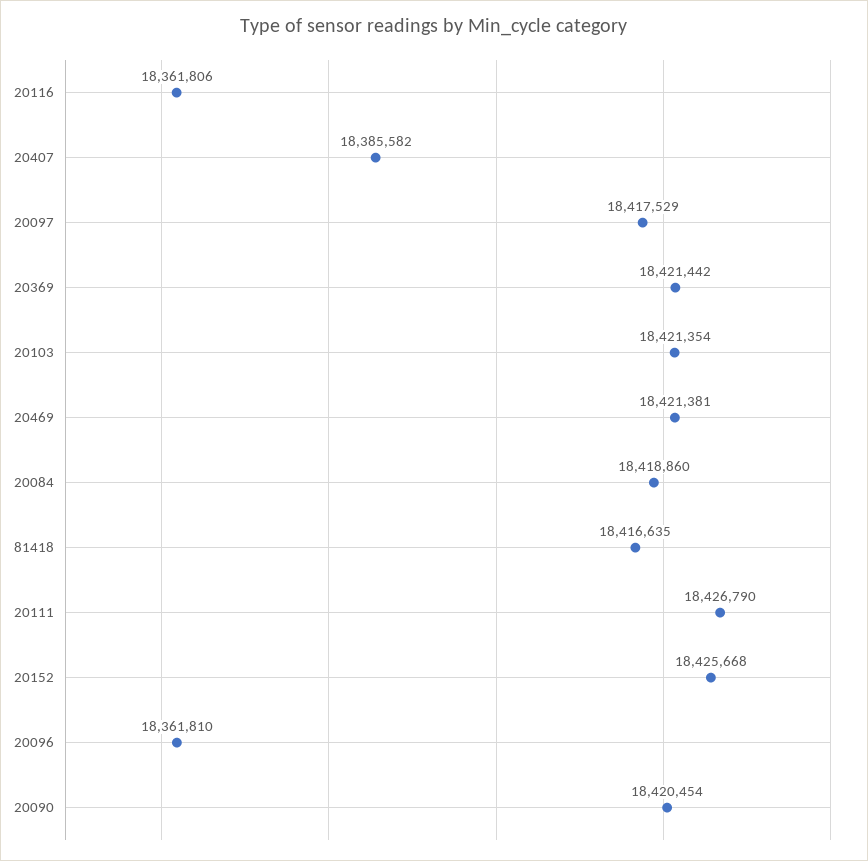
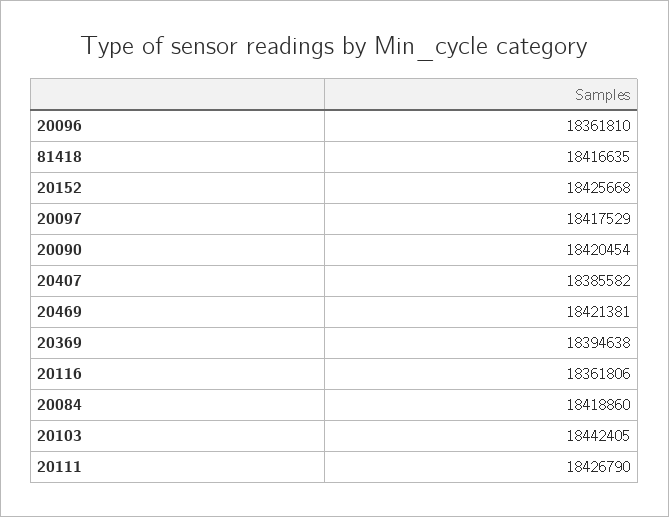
20369: 18421442 -> 18394638
20103: 18421354 -> 18442405

